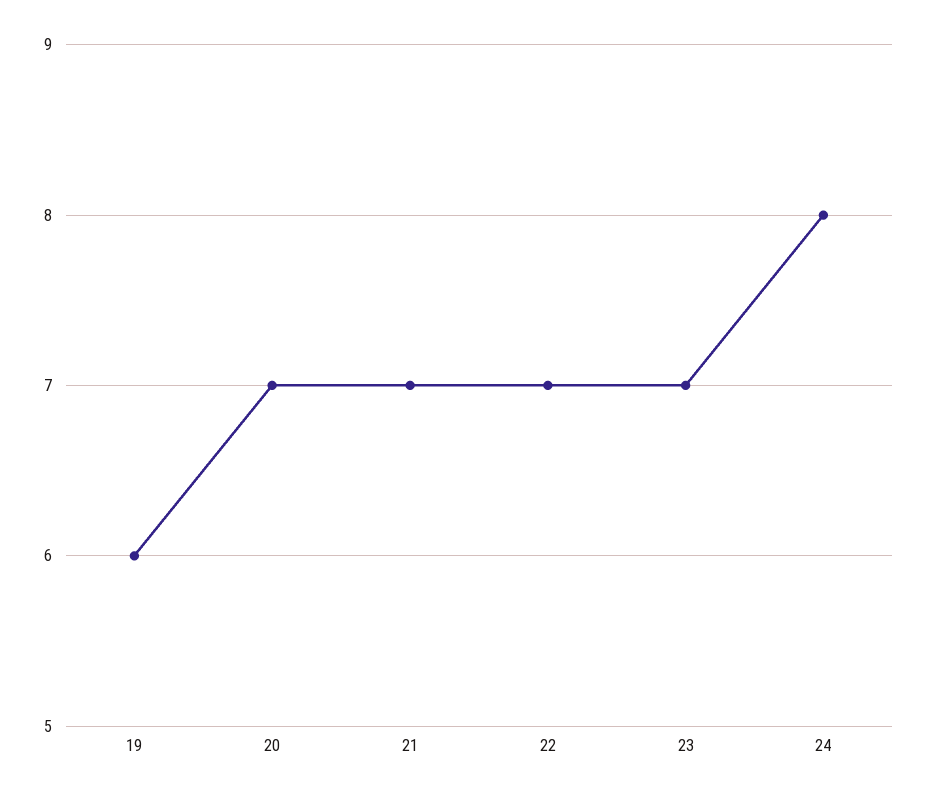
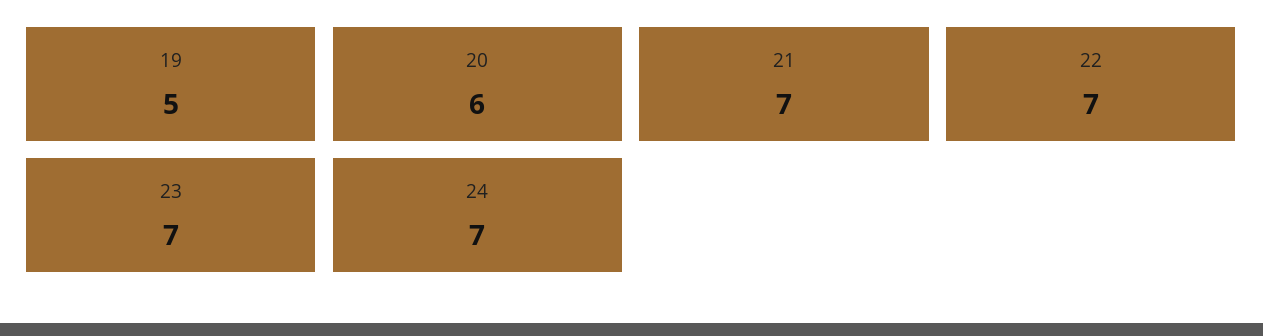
19: 6 -> 5
20: 7 -> 6
24: 8 -> 7

